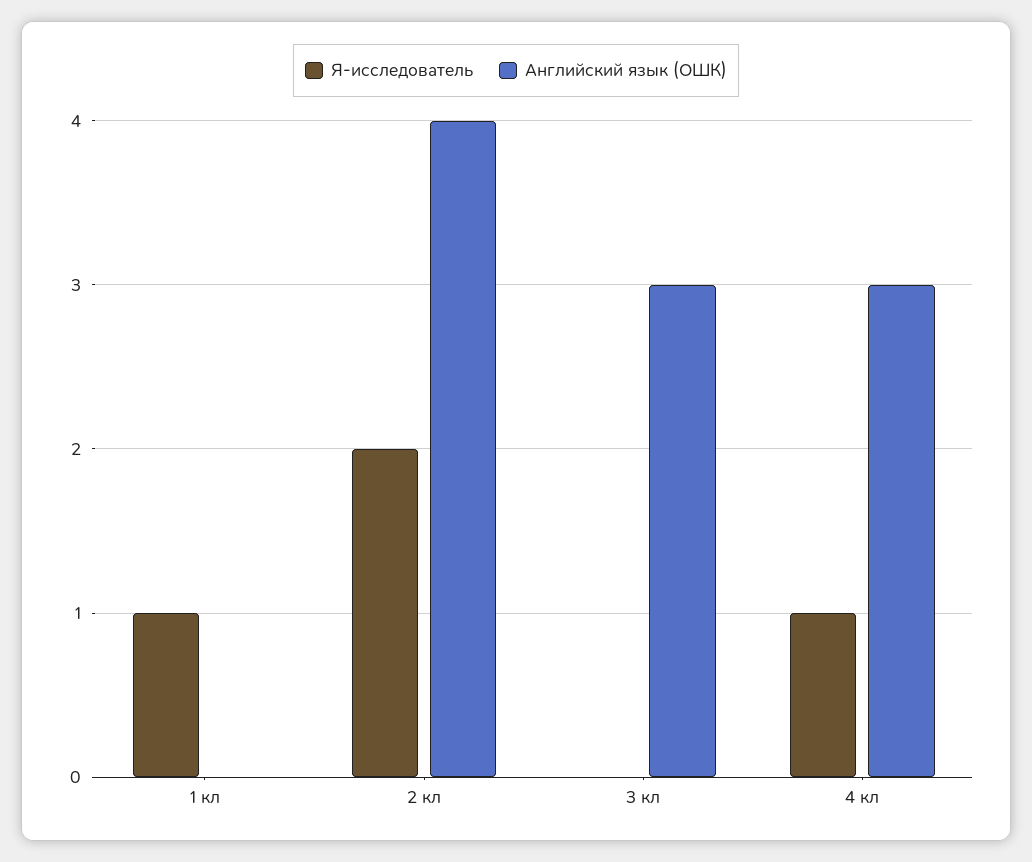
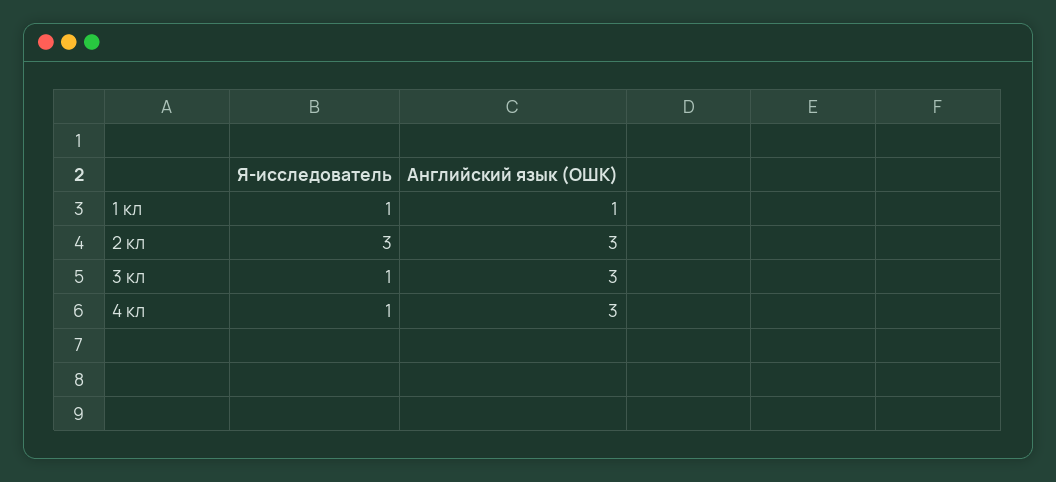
Английский язык (ОШК), 1 кл: 0 -> 1
Я-исследователь, 2 кл: 2 -> 3
Английский язык (ОШК), 2 кл: 4 -> 3
Я-исследователь, 3 кл: 0 -> 1

